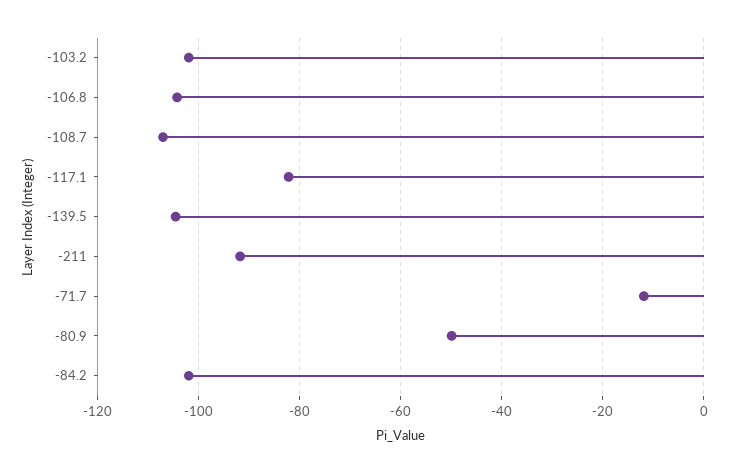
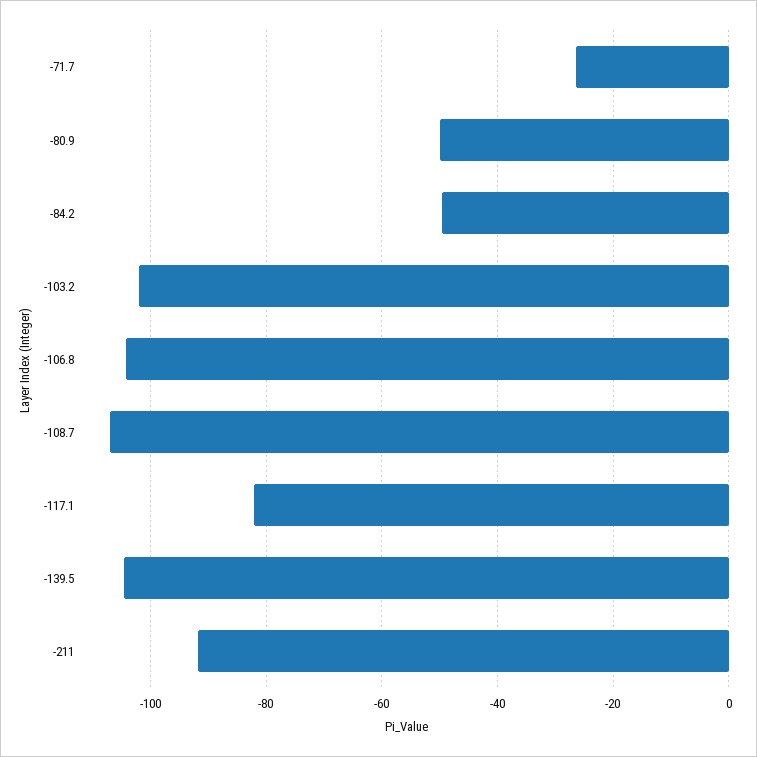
-71.7: -12 -> -26
-84.2: -102 -> -50

